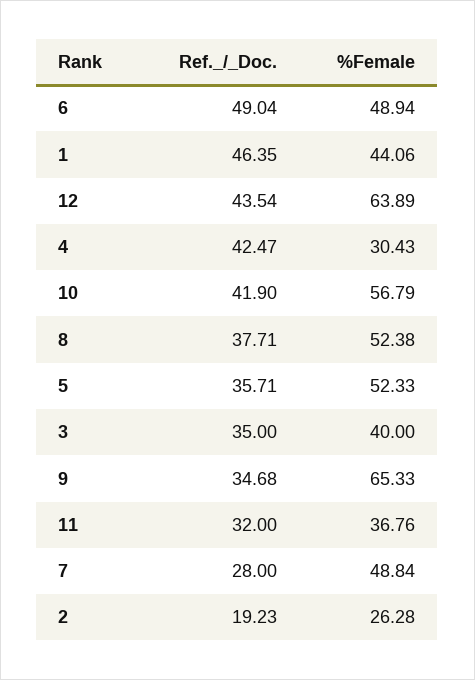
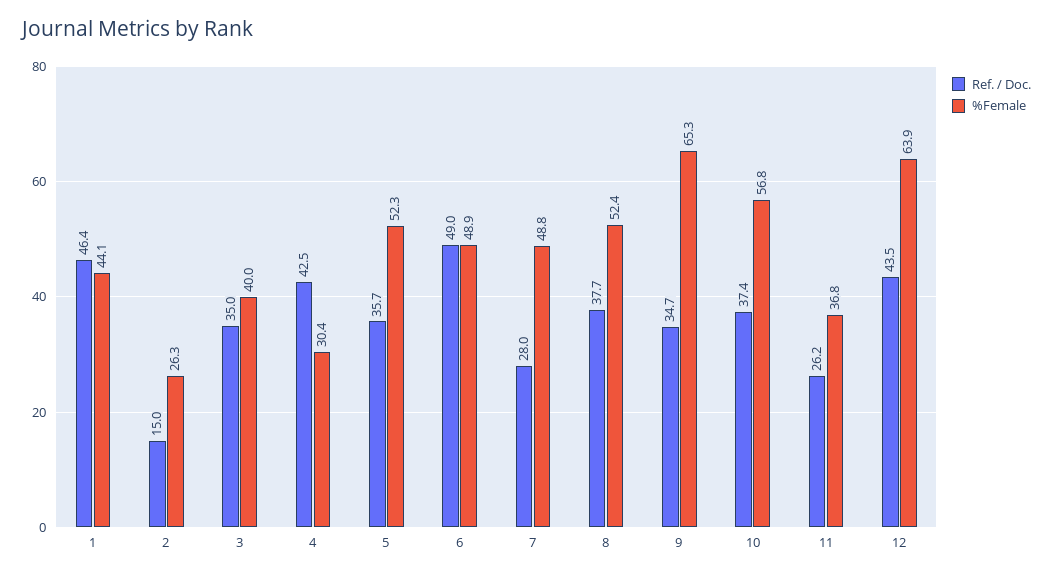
Ref._/_Doc., 10: 41.9 -> 37.4
Ref._/_Doc., 11: 32 -> 26.2
Ref._/_Doc., 2: 19.23 -> 15

